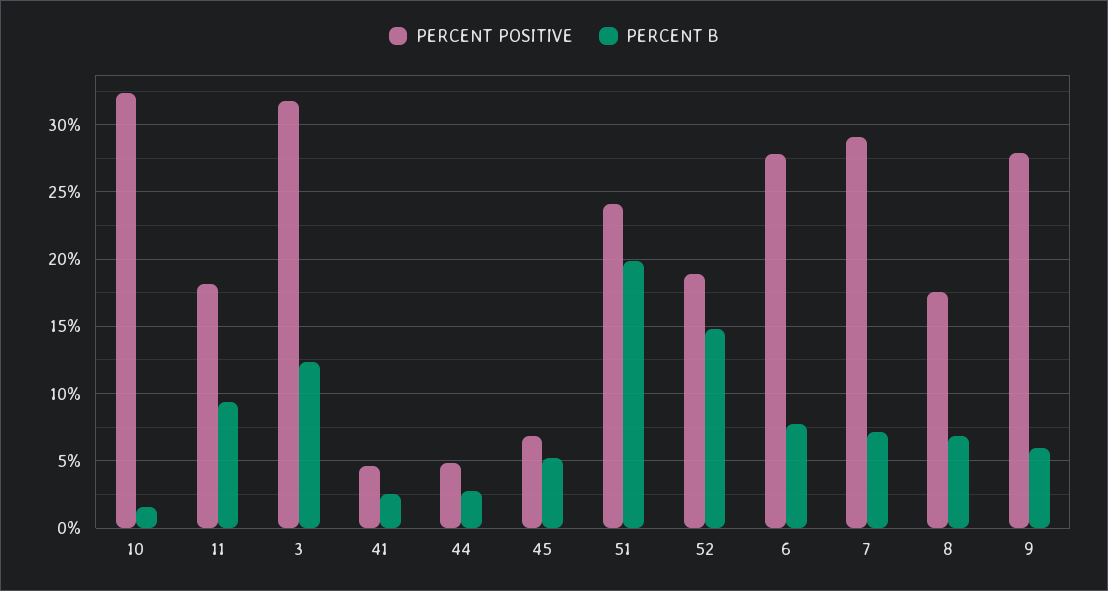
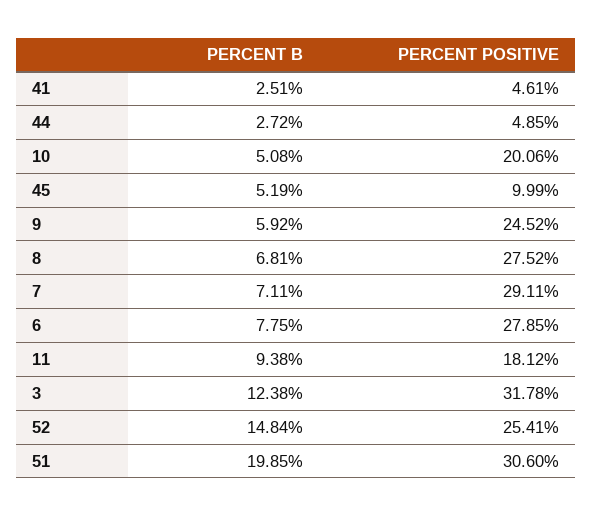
PERCENT POSITIVE, 10: 32.5 -> 20.06
PERCENT B, 10: 1.5 -> 5.08
PERCENT POSITIVE, 45: 7 -> 9.99
PERCENT POSITIVE, 51: 24 -> 30.6
PERCENT POSITIVE, 52: 19 -> 25.41
PERCENT POSITIVE, 8: 17.5 -> 27.52
PERCENT POSITIVE, 9: 28 -> 24.52

